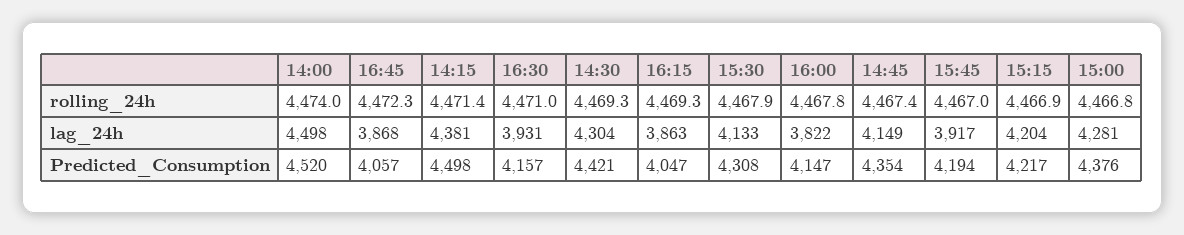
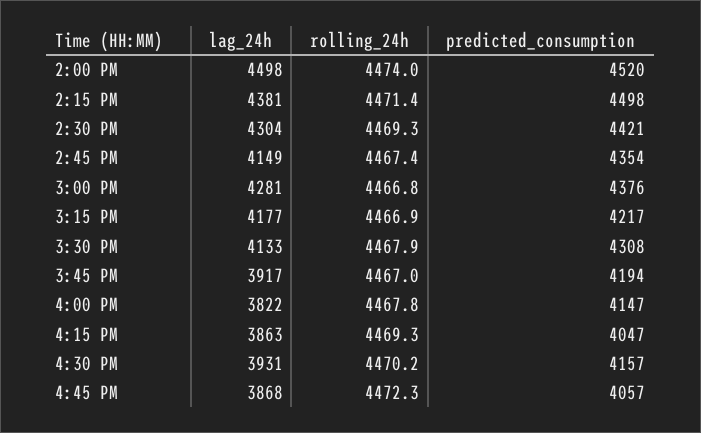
16:30, rolling_24h: 4471 -> 4470.2
15:15, lag_24h: 4204 -> 4177

